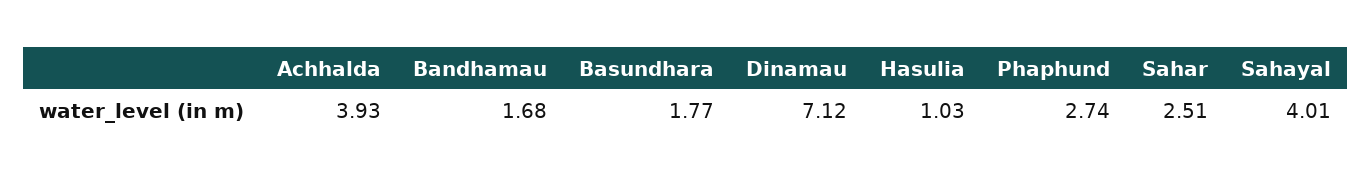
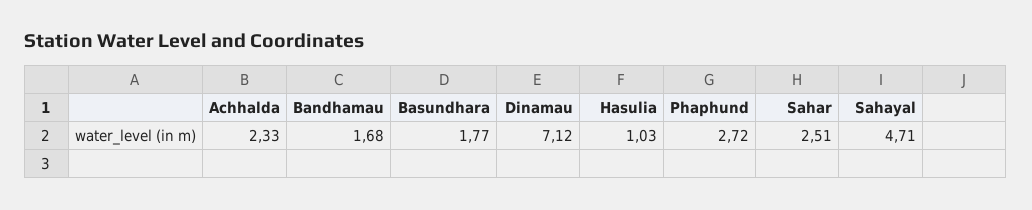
Achhalda: 3.93 -> 2.33
Phaphund: 2.74 -> 2.72
Sahayal: 4.01 -> 4.71

